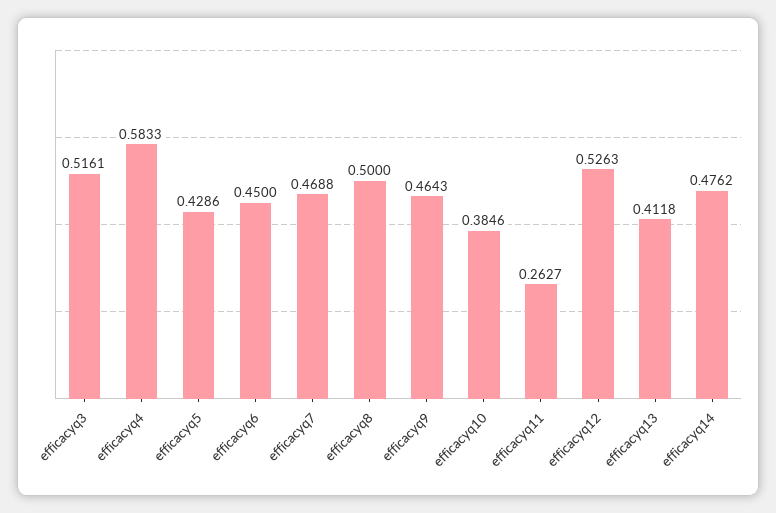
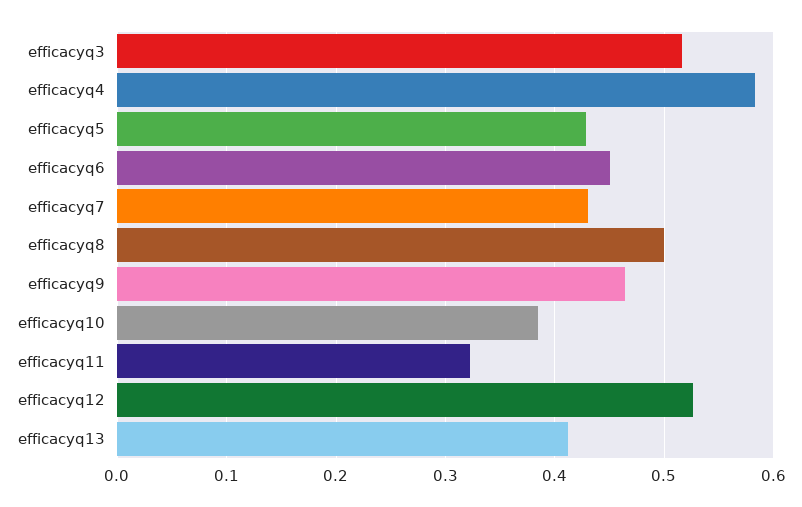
efficacyq7: 0.4688 -> 0.43
efficacyq11: 0.2627 -> 0.32
efficacyq14: 0.4762 -> none

